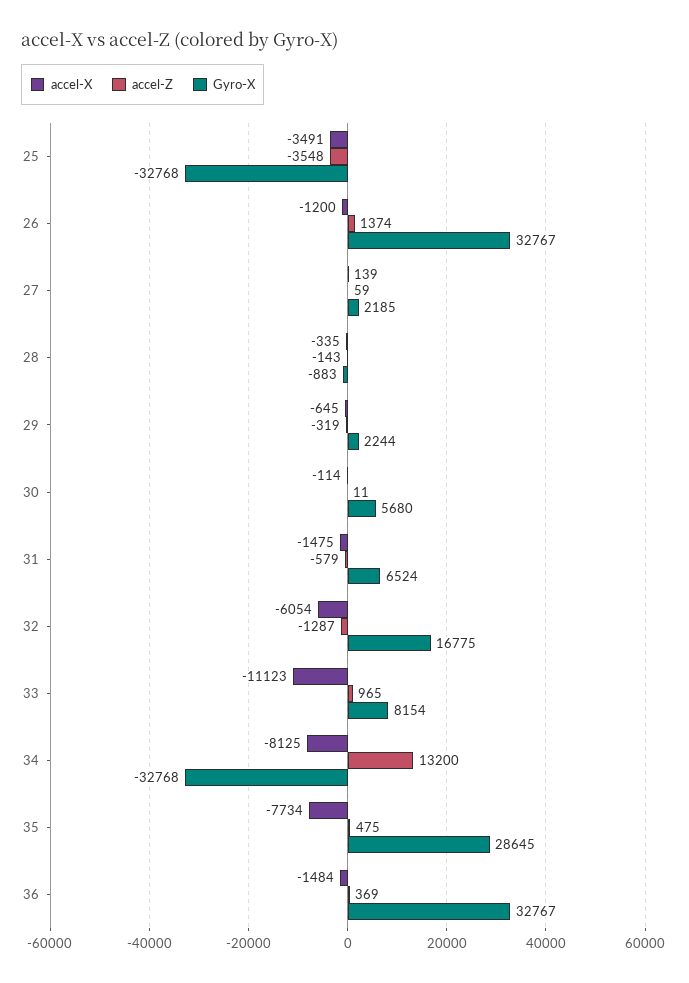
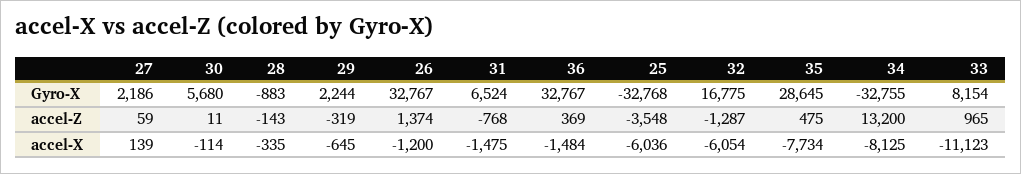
accel-X, 25: -3491 -> -6036
Gyro-X, 27: 2185 -> 2186
accel-Z, 31: -579 -> -768
Gyro-X, 34: -32768 -> -32755

